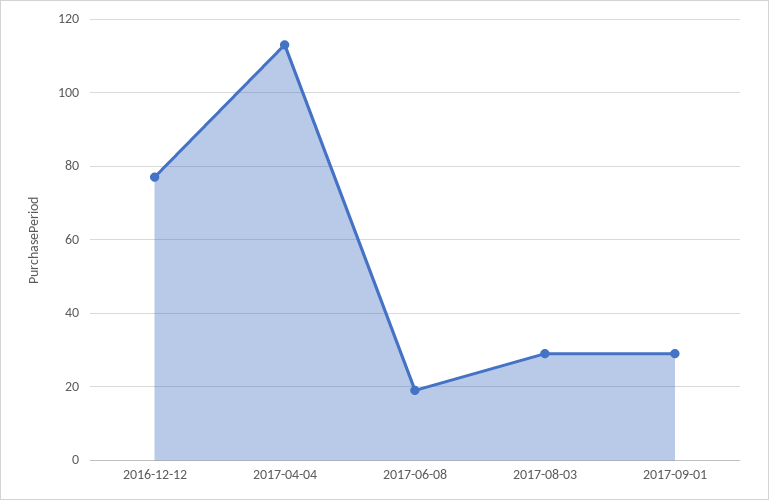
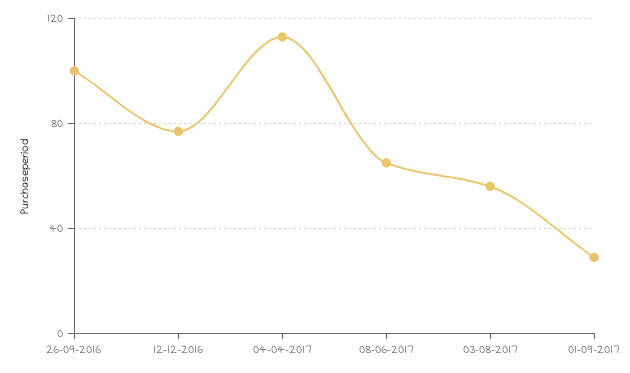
2017-06-08: 20 -> 65
2017-08-03: 30 -> 55
26-09-2016: none -> 100

